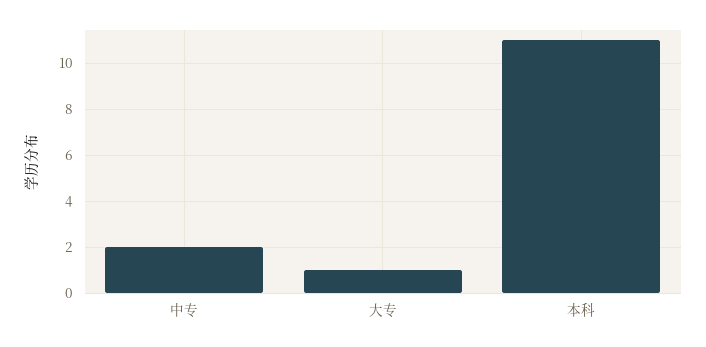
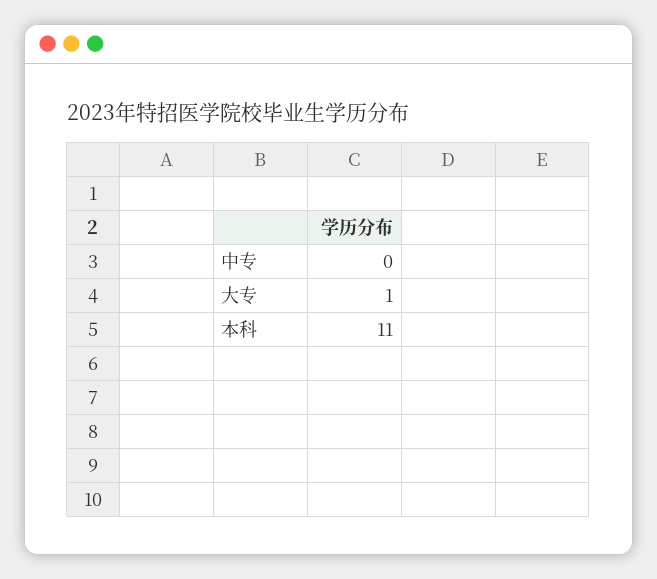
中专: 2 -> 0

